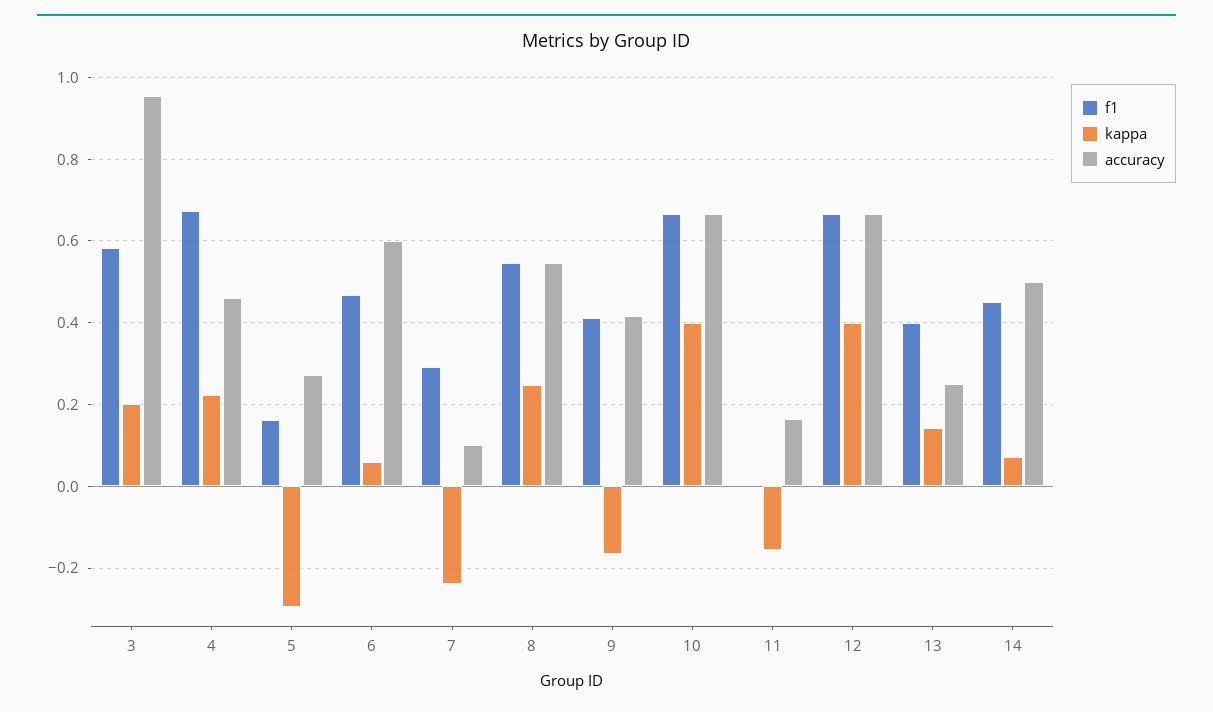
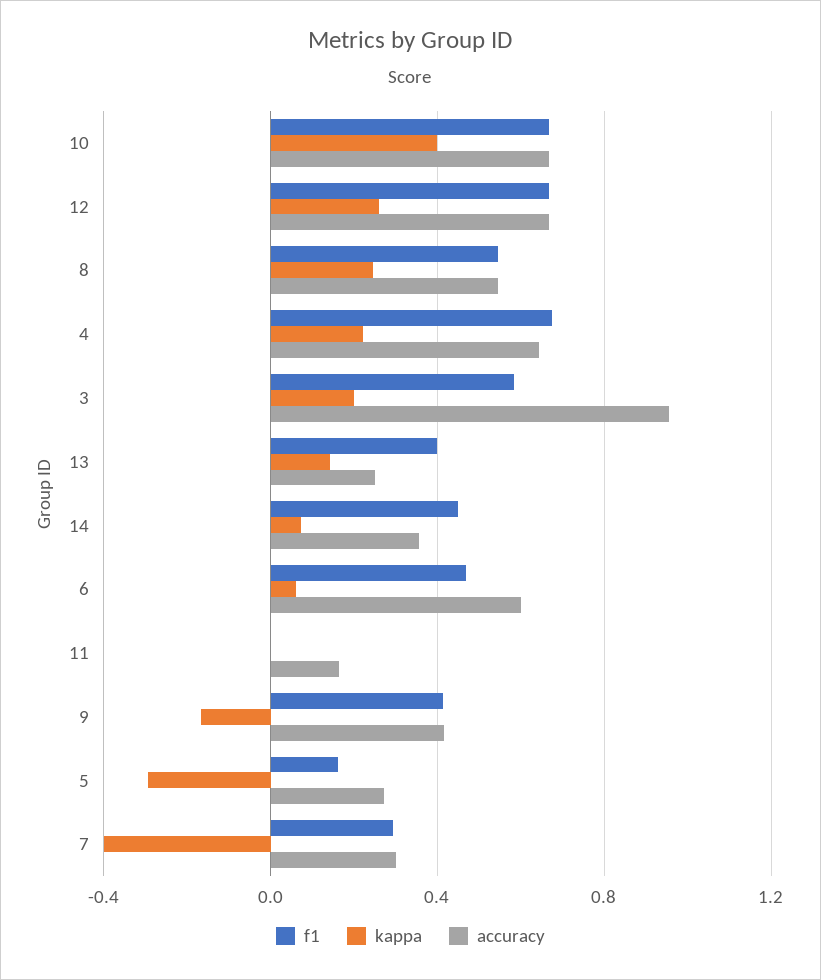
accuracy, 4: 0.46 -> 0.65
kappa, 7: -0.24 -> -0.4
accuracy, 7: 0.1 -> 0.3
kappa, 11: -0.16 -> 0
kappa, 12: 0.4 -> 0.25
accuracy, 14: 0.5 -> 0.35

